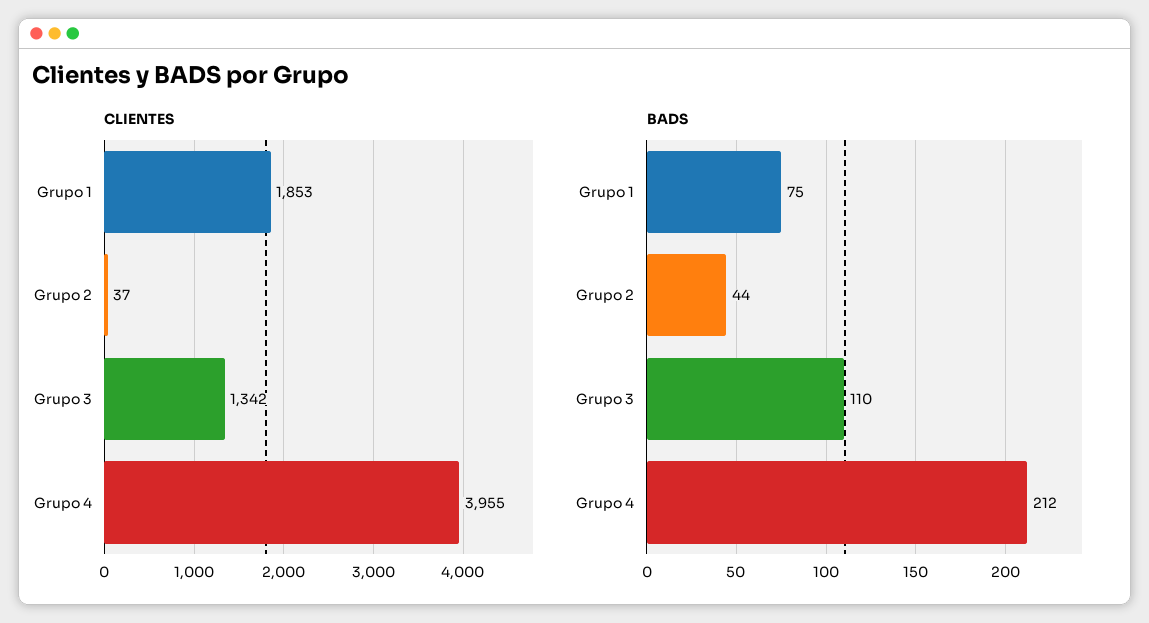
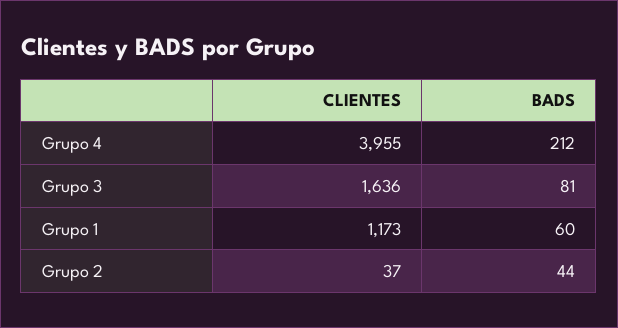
CLIENTES, Grupo 1: 1853 -> 1173
CLIENTES, Grupo 3: 1342 -> 1636
BADS, Grupo 1: 75 -> 60
BADS, Grupo 3: 110 -> 81

